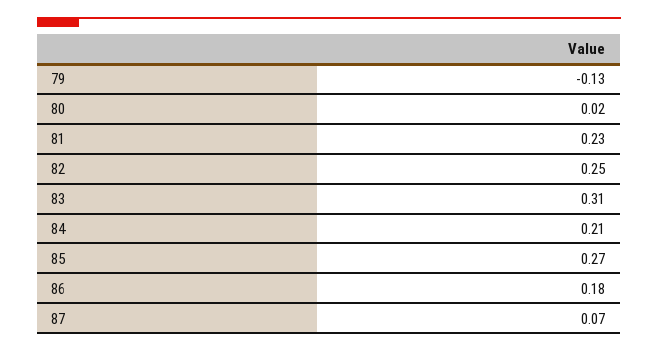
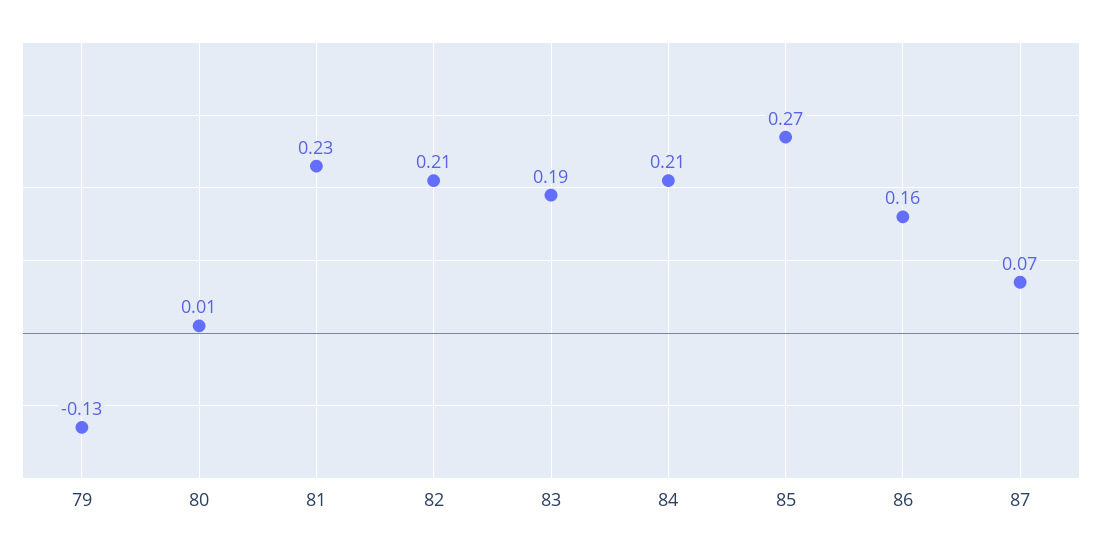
80: 0.02 -> 0.01
82: 0.25 -> 0.21
83: 0.31 -> 0.19
86: 0.18 -> 0.16

